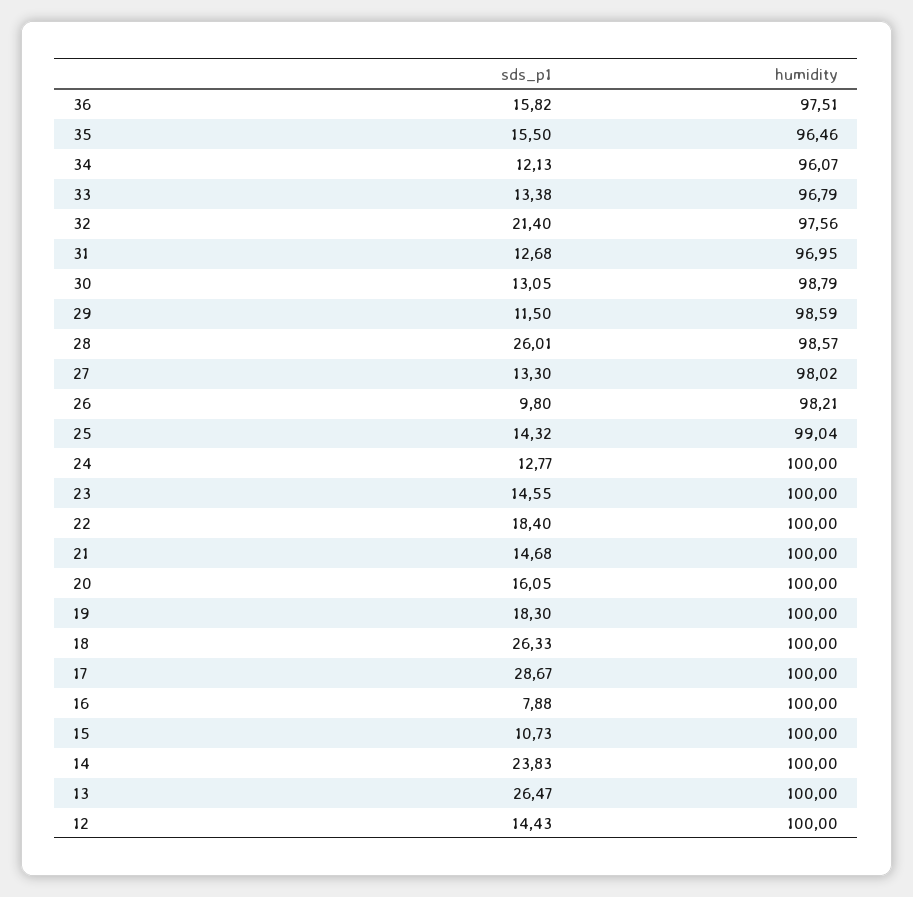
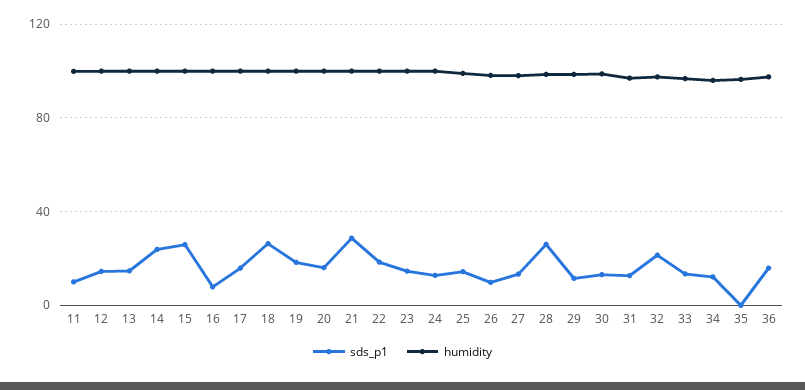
sds_p1, 35: 15.5 -> 0
sds_p1, 21: 14.68 -> 30
sds_p1, 17: 28.67 -> 15
sds_p1, 15: 10.73 -> 25
sds_p1, 13: 26.47 -> 15
sds_p1, 11: none -> 10
humidity, 11: none -> 100

